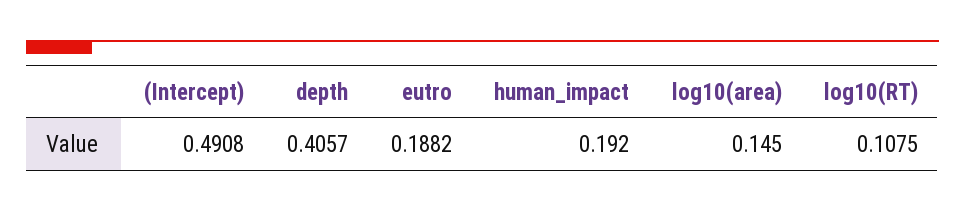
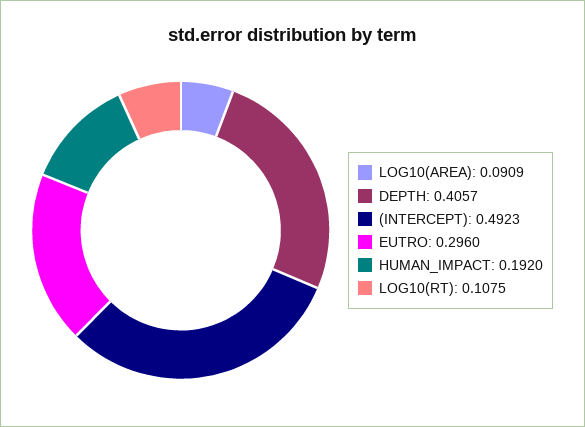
(Intercept): 0.4908 -> 0.4923
eutro: 0.1882 -> 0.296
log10(area): 0.145 -> 0.0909

